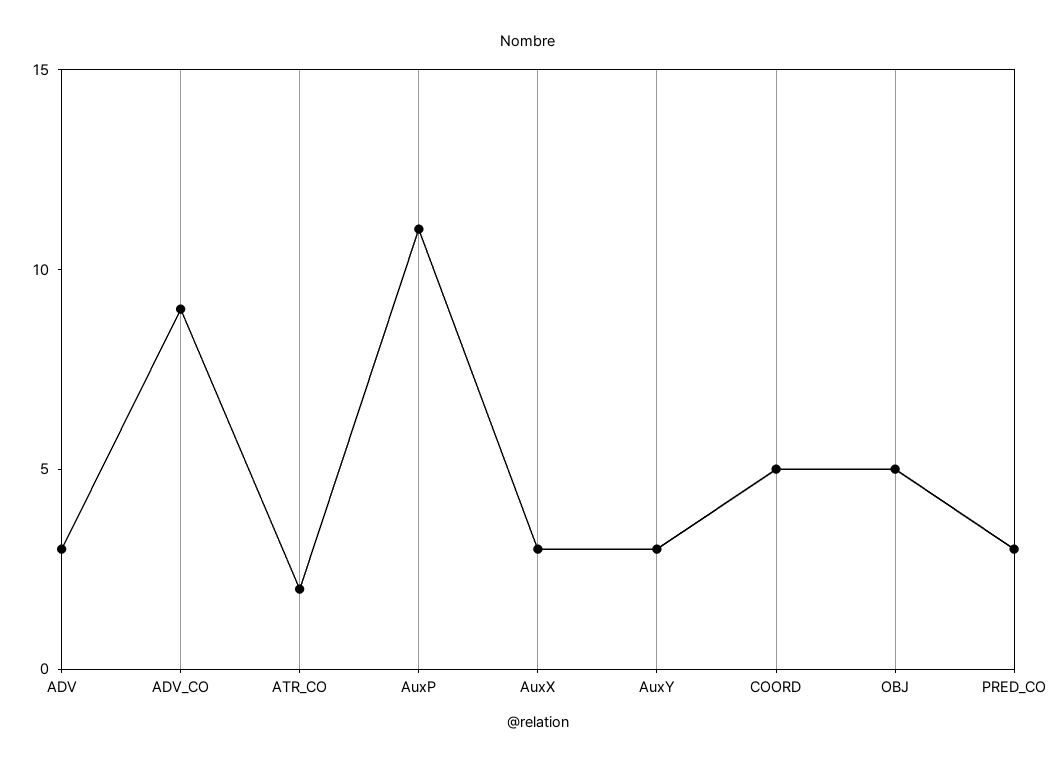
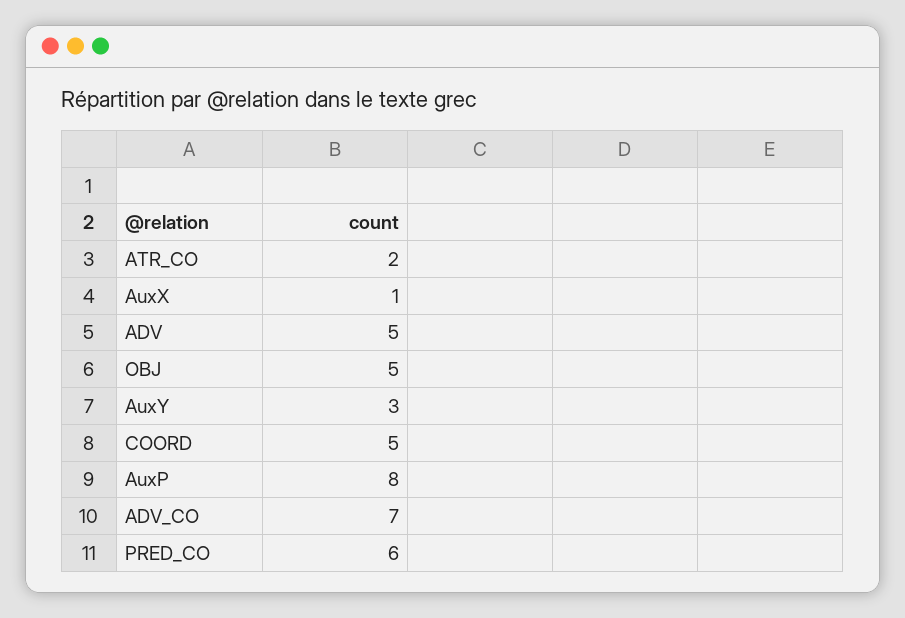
ADV: 3 -> 5
ADV_CO: 9 -> 7
AuxP: 11 -> 8
AuxX: 3 -> 1
PRED_CO: 3 -> 6

